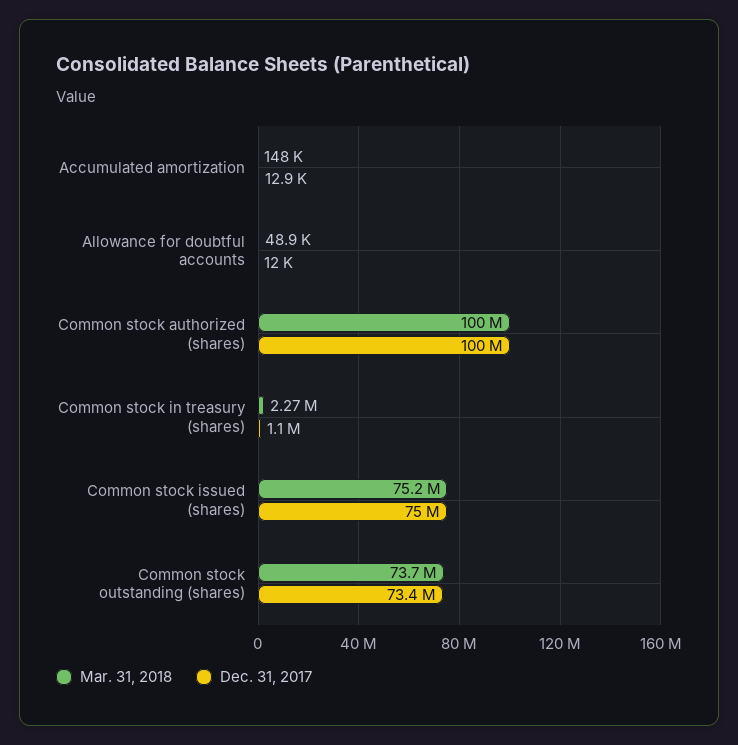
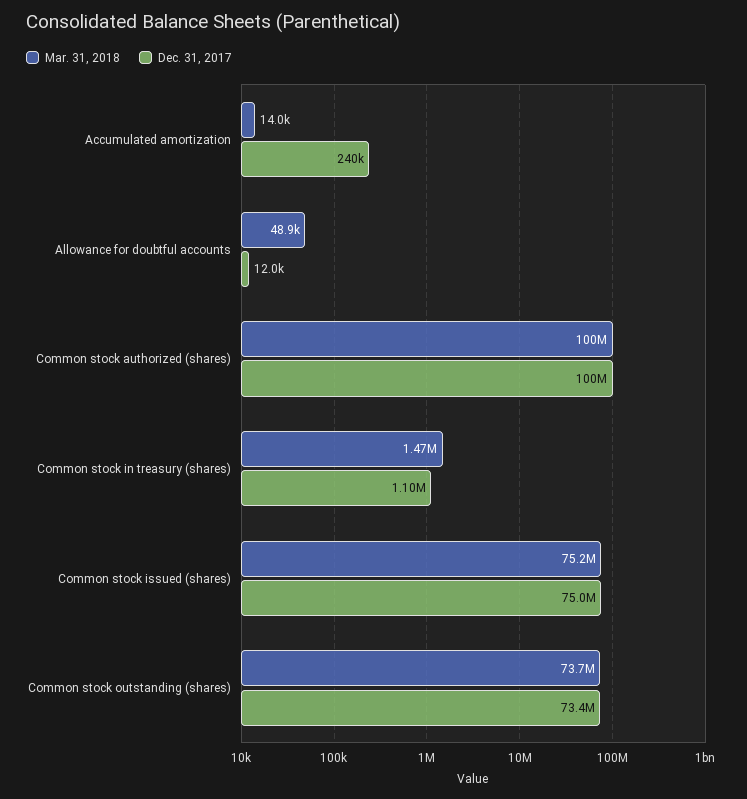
Mar. 31, 2018, Accumulated amortization: 148000 -> 14000
Dec. 31, 2017, Accumulated amortization: 12900 -> 240000
Mar. 31, 2018, Common stock in treasury (shares): 2270000 -> 1470000

